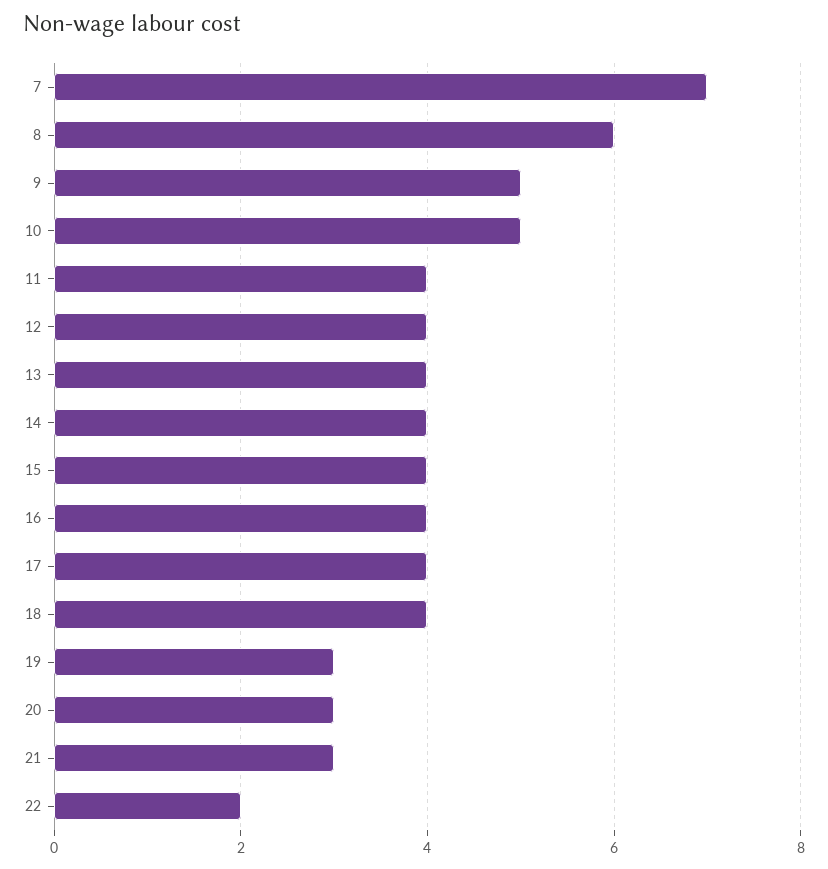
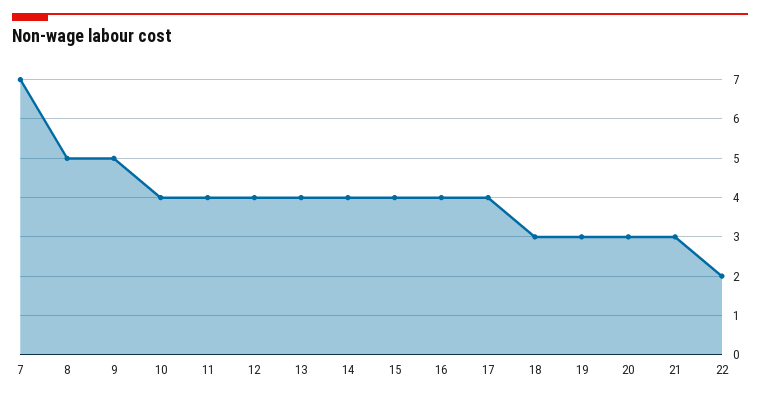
8: 6 -> 5
10: 5 -> 4
18: 4 -> 3

